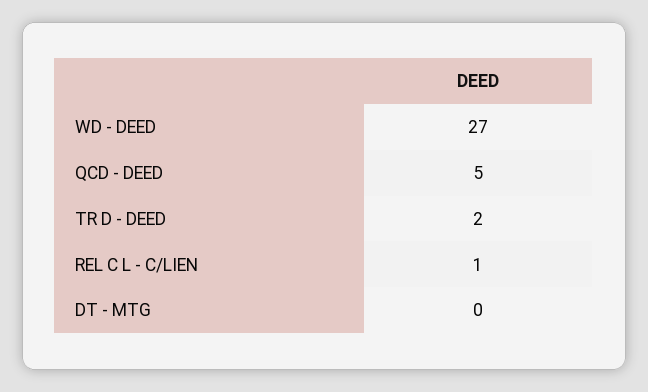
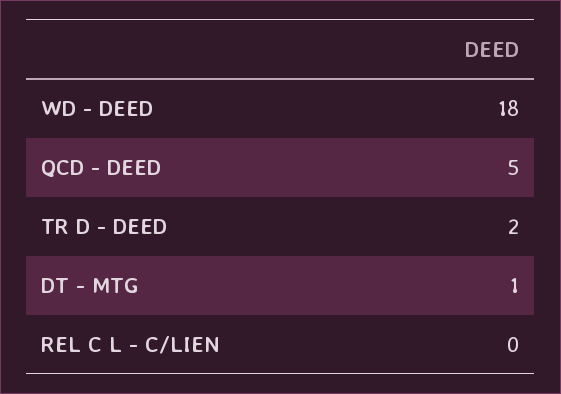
WD - DEED: 27 -> 18
REL C L - C/LIEN: 1 -> 0
DT - MTG: 0 -> 1

